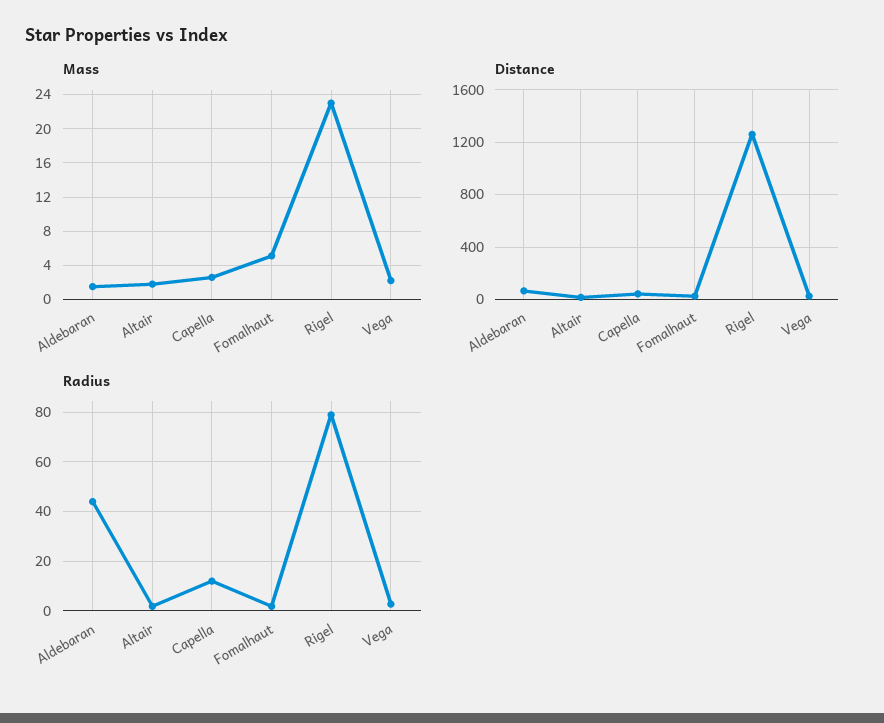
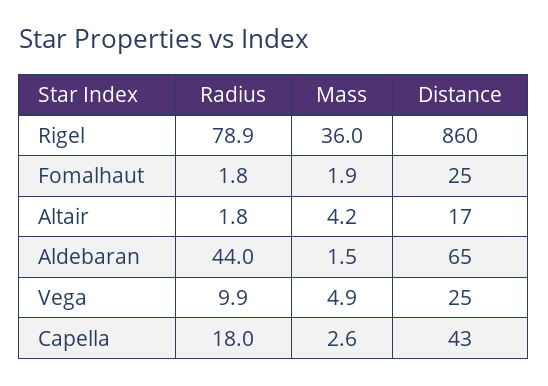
Mass, Altair: 2 -> 4.2
Mass, Fomalhaut: 5 -> 1.9
Mass, Rigel: 23 -> 36
Mass, Vega: 2 -> 4.9
Distance, Rigel: 1250 -> 860
Radius, Capella: 12.5 -> 18
Radius, Vega: 2.5 -> 9.9

